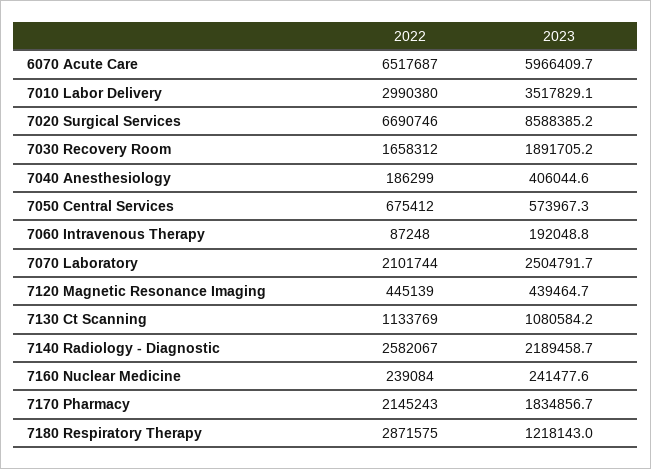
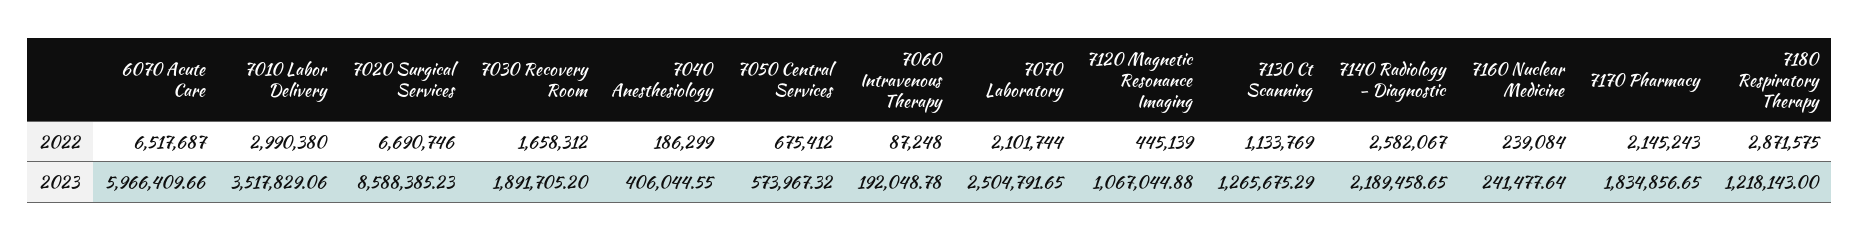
2023, 7120 Magnetic Resonance Imaging: 439464.7 -> 1067044.88
2023, 7130 Ct Scanning: 1080584.2 -> 1265675.29

